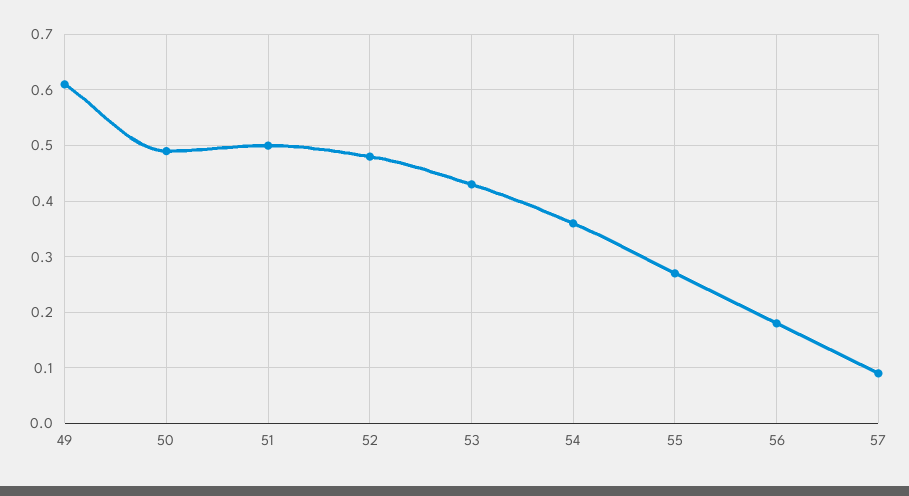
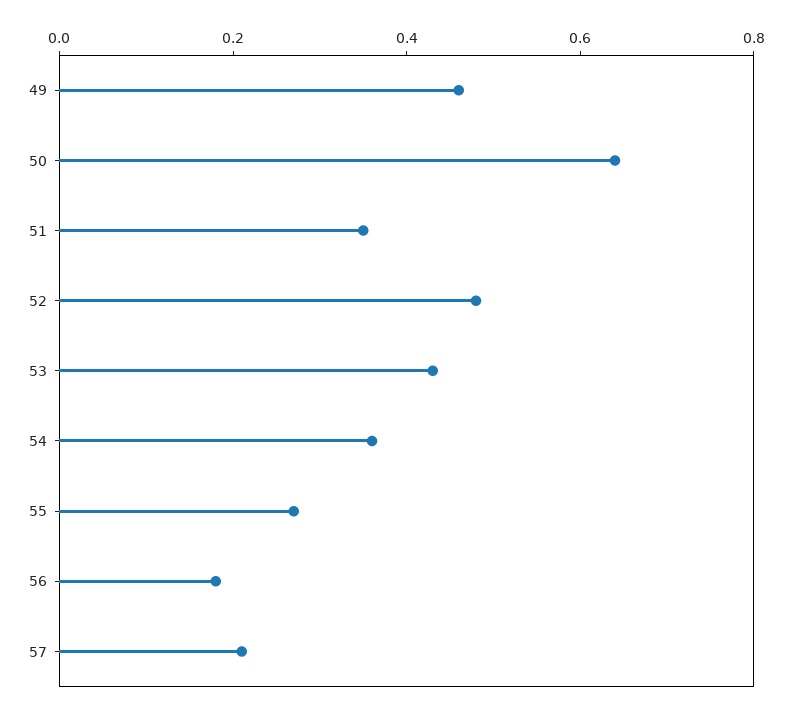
49: 0.6 -> 0.45
50: 0.5 -> 0.65
51: 0.5 -> 0.35
57: 0.1 -> 0.2

